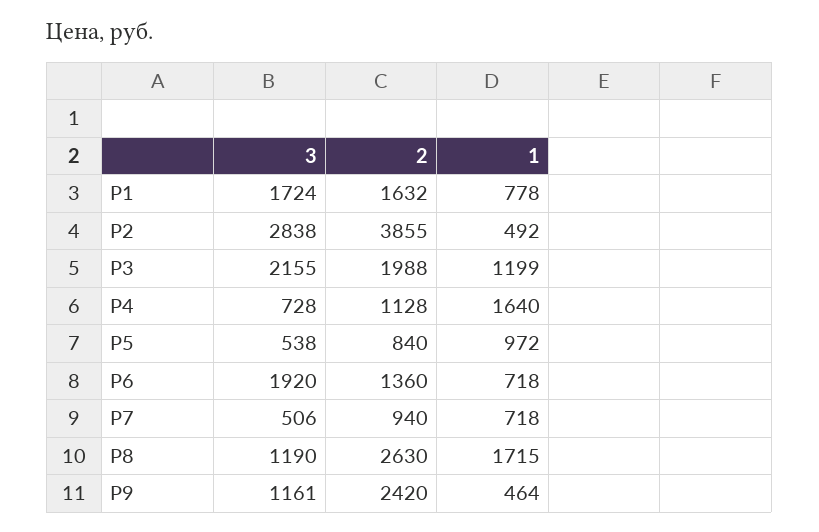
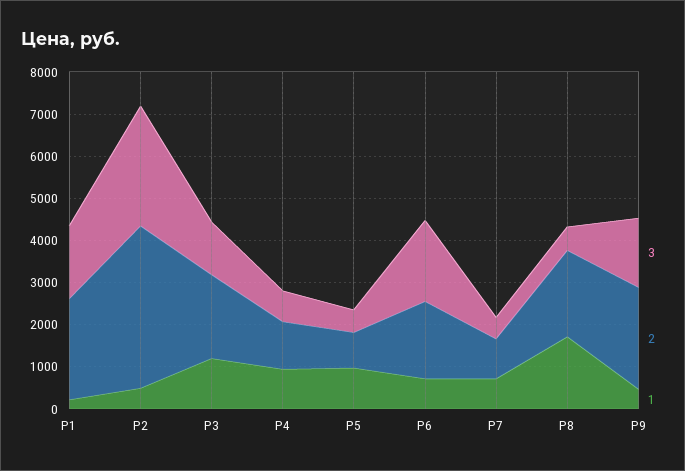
2, Р1: 1632 -> 2400
1, Р1: 778 -> 200
3, Р3: 2155 -> 1200
1, Р4: 1640 -> 1000
2, Р6: 1360 -> 1800
3, Р8: 1190 -> 600
2, Р8: 2630 -> 2000
3, Р9: 1161 -> 1600

